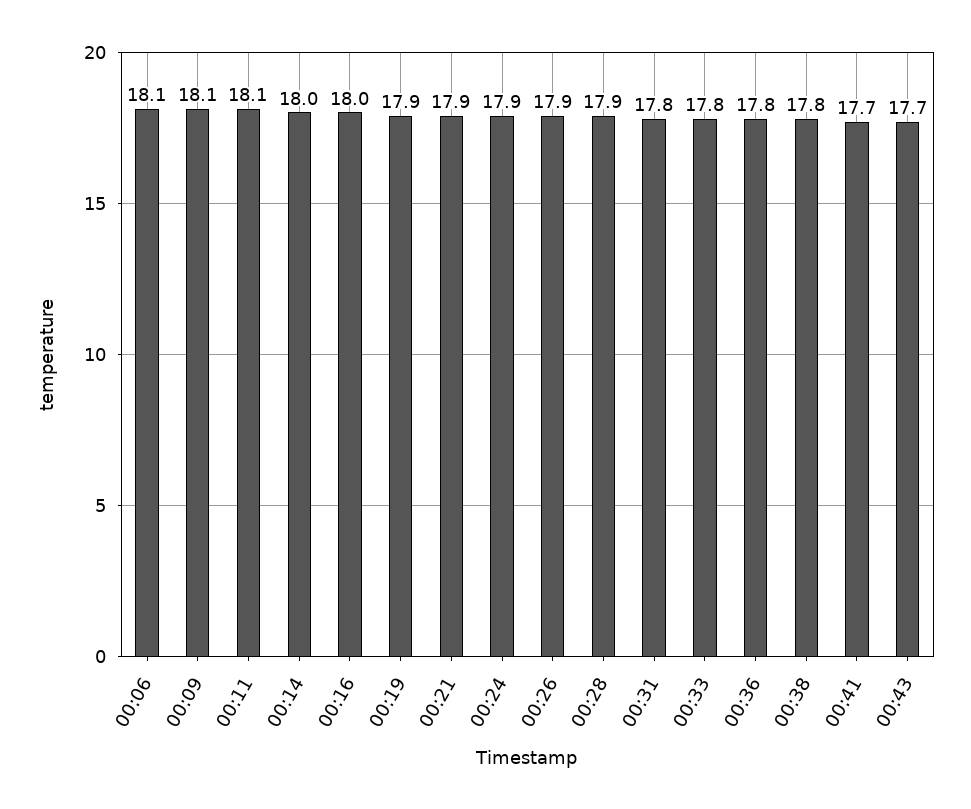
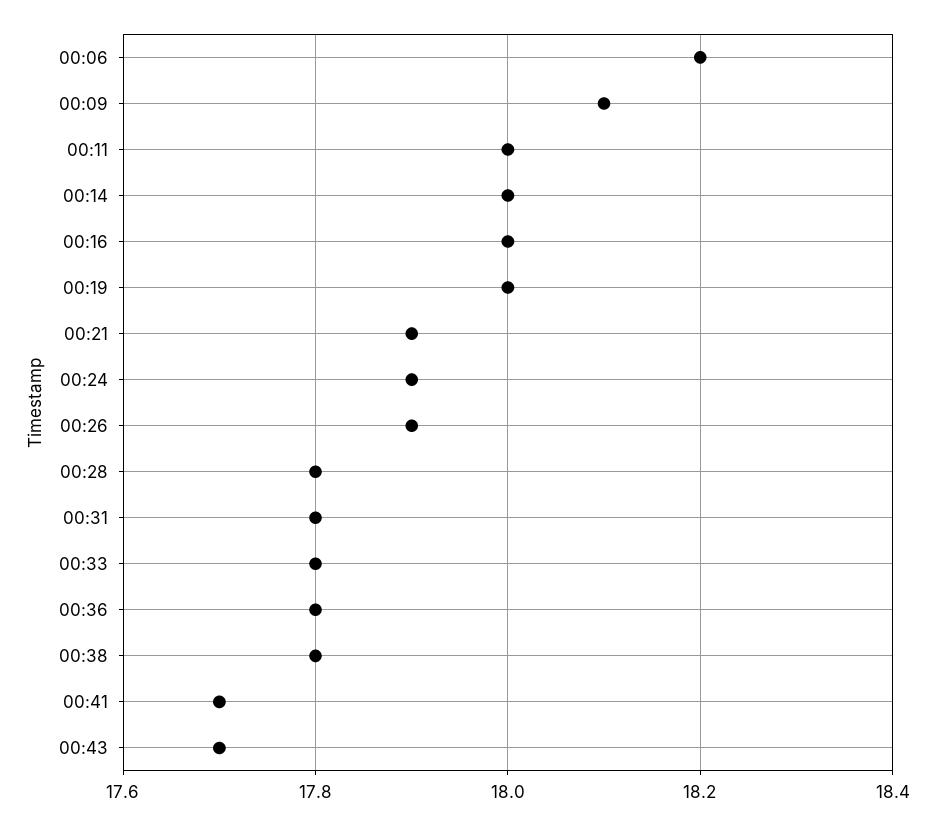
00:06: 18.1 -> 18.2
00:11: 18.1 -> 18
00:19: 17.9 -> 18
00:28: 17.9 -> 17.8

